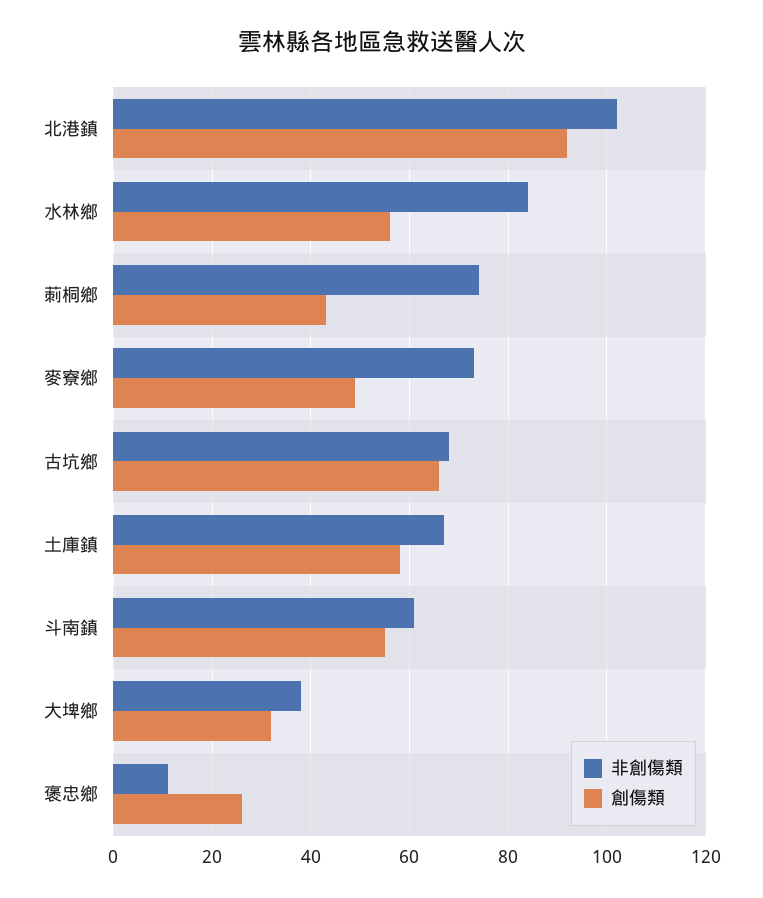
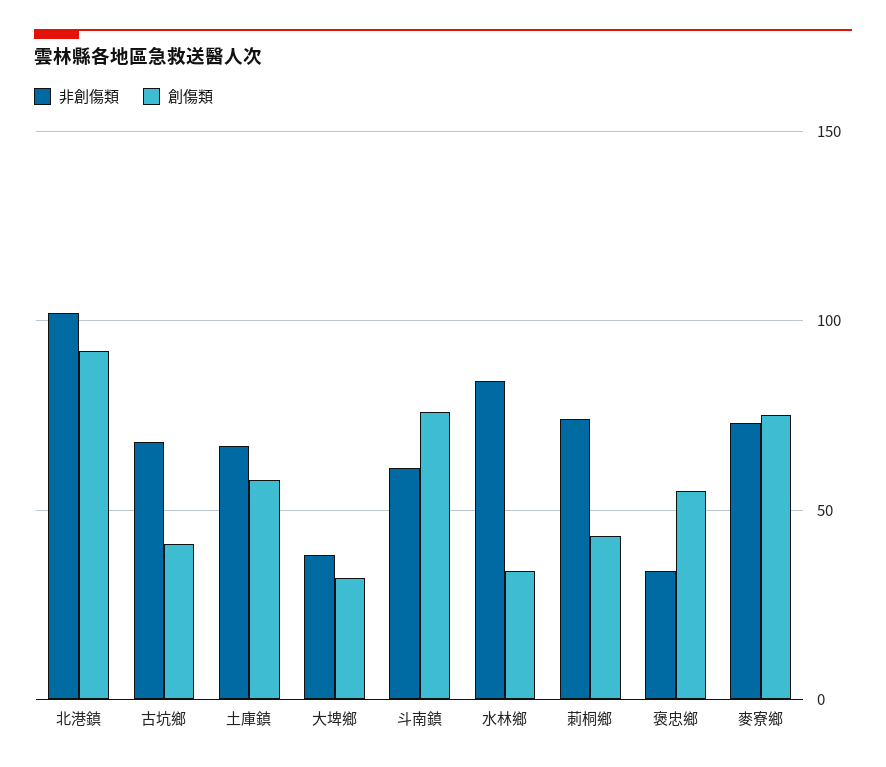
創傷類, 水林鄉: 55 -> 35
創傷類, 麥寮鄉: 50 -> 75
創傷類, 古坑鄉: 65 -> 40
創傷類, 斗南鎮: 55 -> 75
非創傷類, 褒忠鄉: 10 -> 35
創傷類, 褒忠鄉: 25 -> 55

